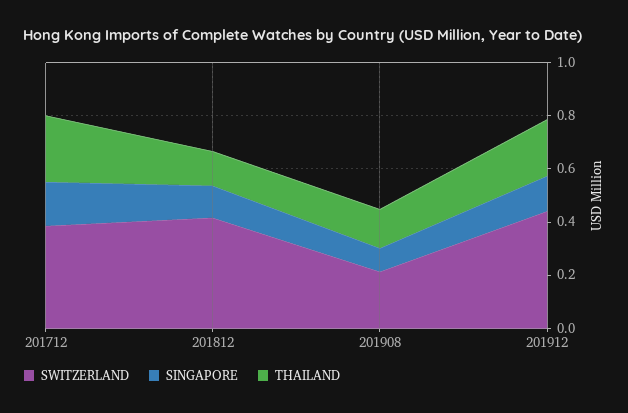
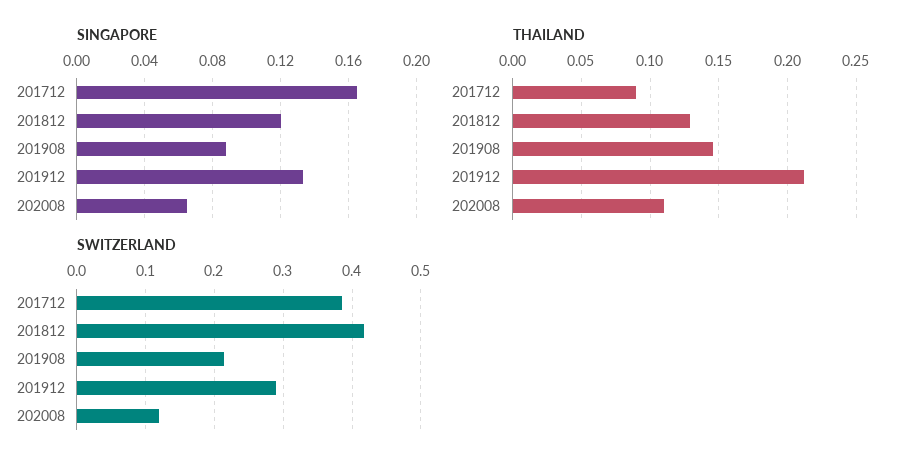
THAILAND, 201712: 0.25 -> 0.09
SWITZERLAND, 201912: 0.45 -> 0.29
SINGAPORE, 202008: none -> 0.065
THAILAND, 202008: none -> 0.11
SWITZERLAND, 202008: none -> 0.12

